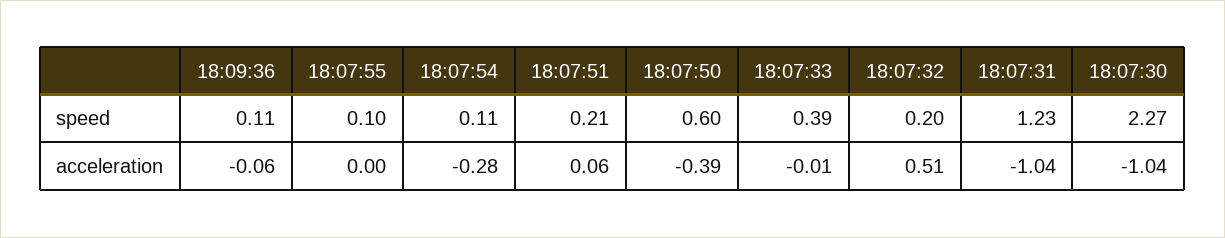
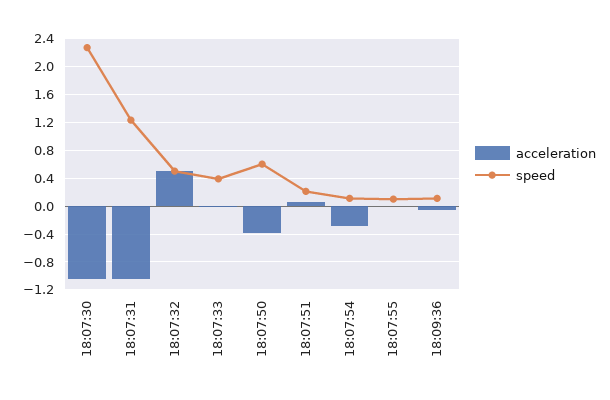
speed, 18:07:32: 0.2 -> 0.5

